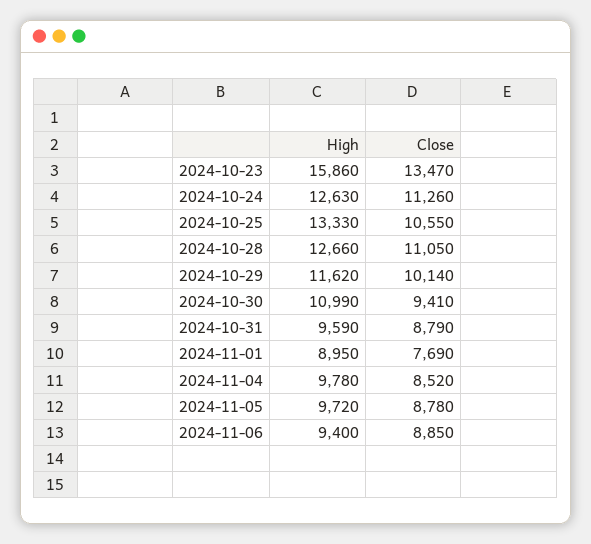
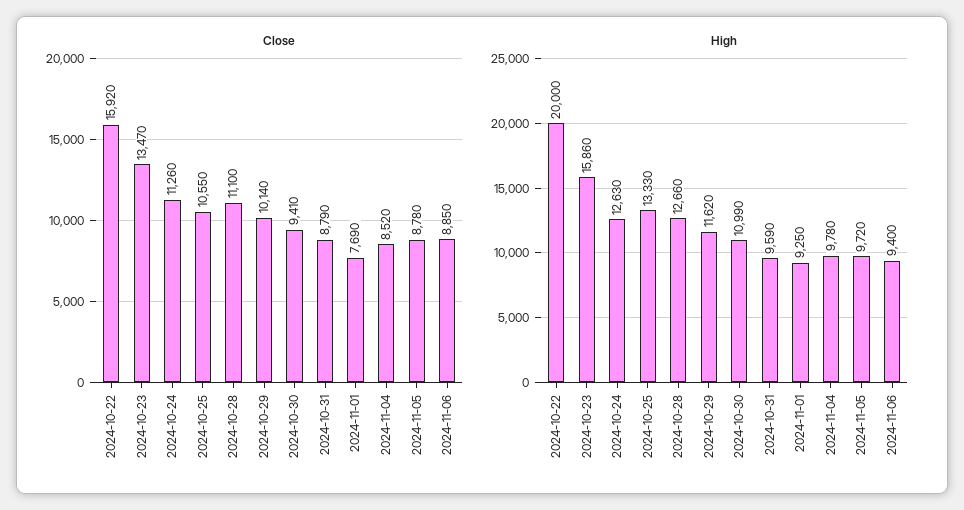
Close, 2024-10-28: 11050 -> 11100
High, 2024-11-01: 8950 -> 9250
Close, 2024-10-22: none -> 15920
High, 2024-10-22: none -> 20000

